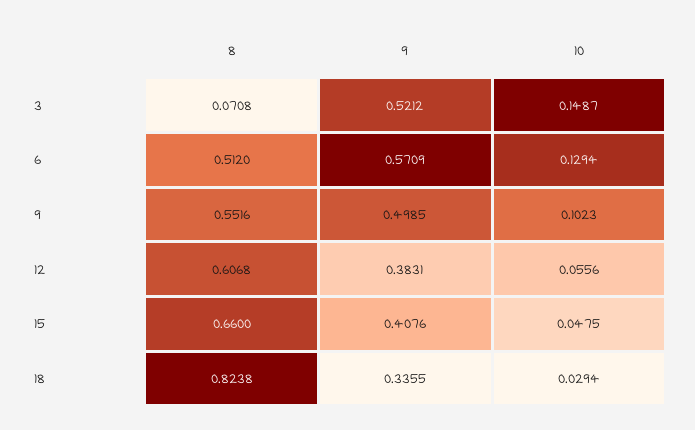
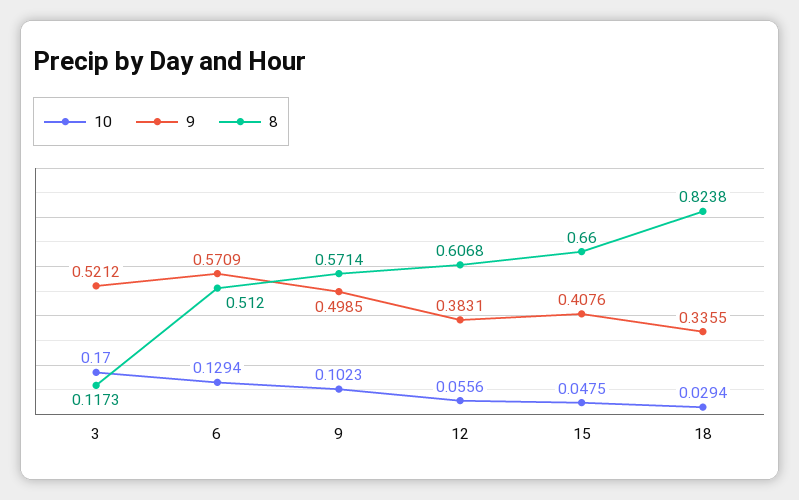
8, 3: 0.0708 -> 0.1173
10, 3: 0.1487 -> 0.17
8, 9: 0.5516 -> 0.5714

